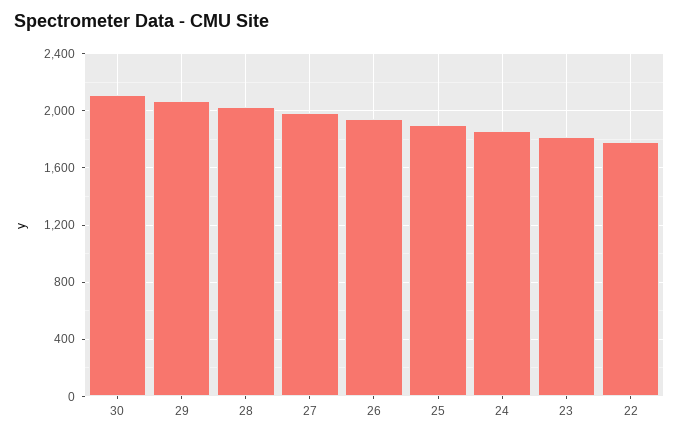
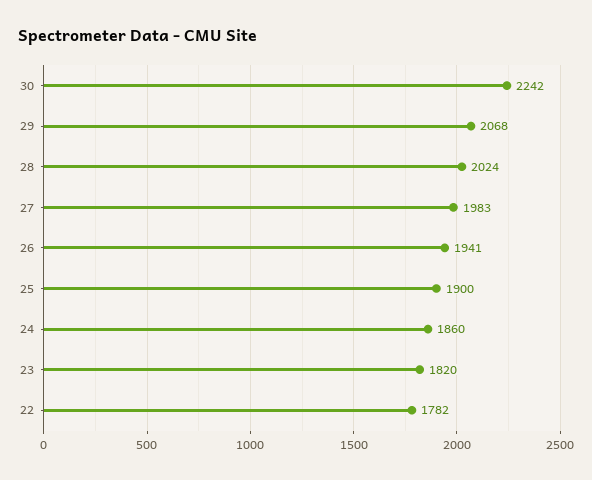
30: 2100 -> 2242

